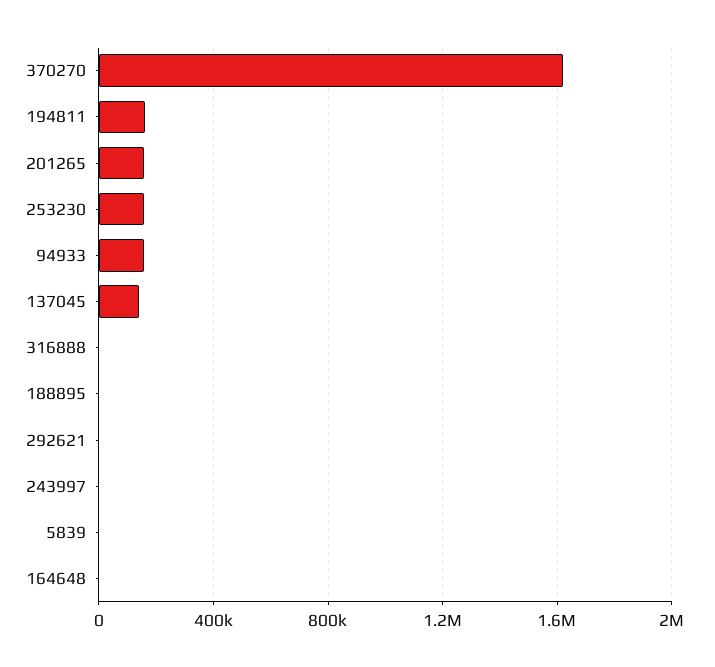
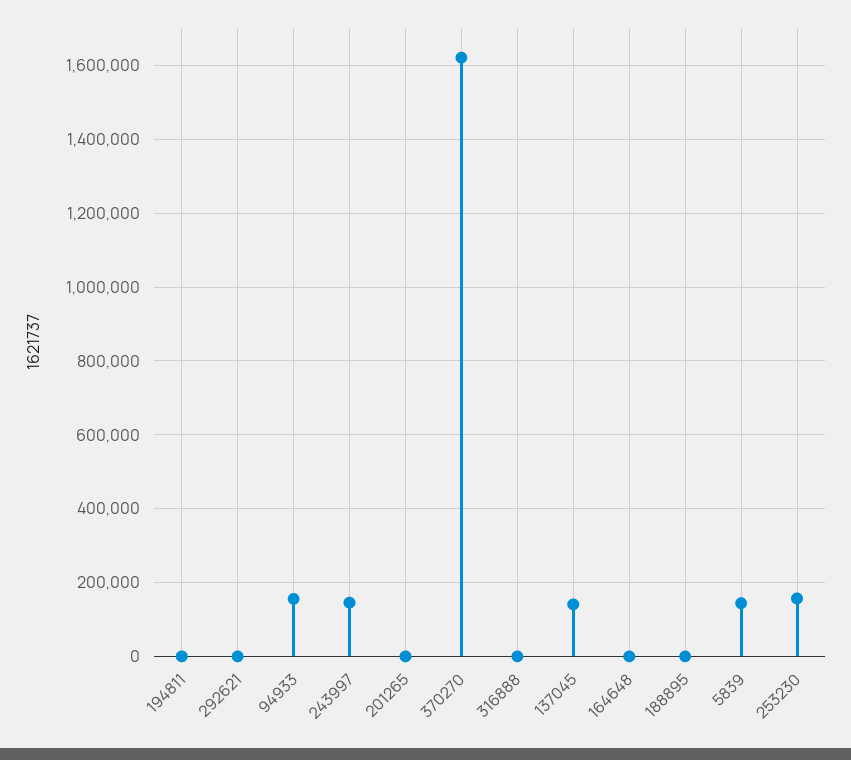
194811: 150000 -> 0
201265: 150000 -> 0
243997: 0 -> 140000
5839: 0 -> 140000

